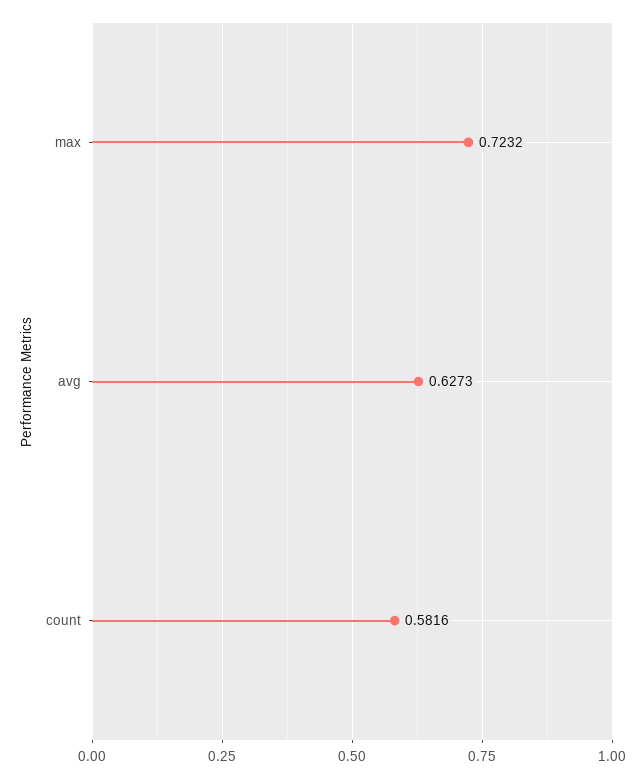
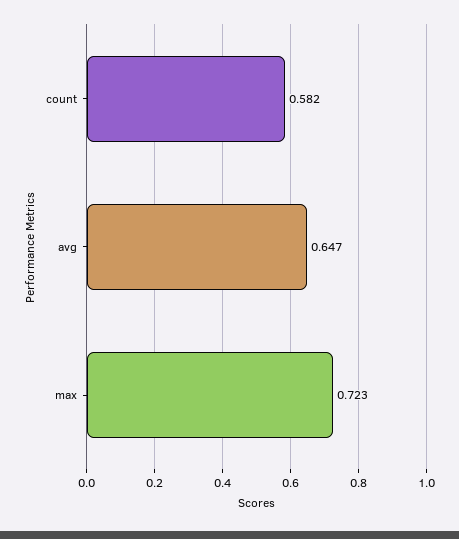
avg: 0.6273 -> 0.647

